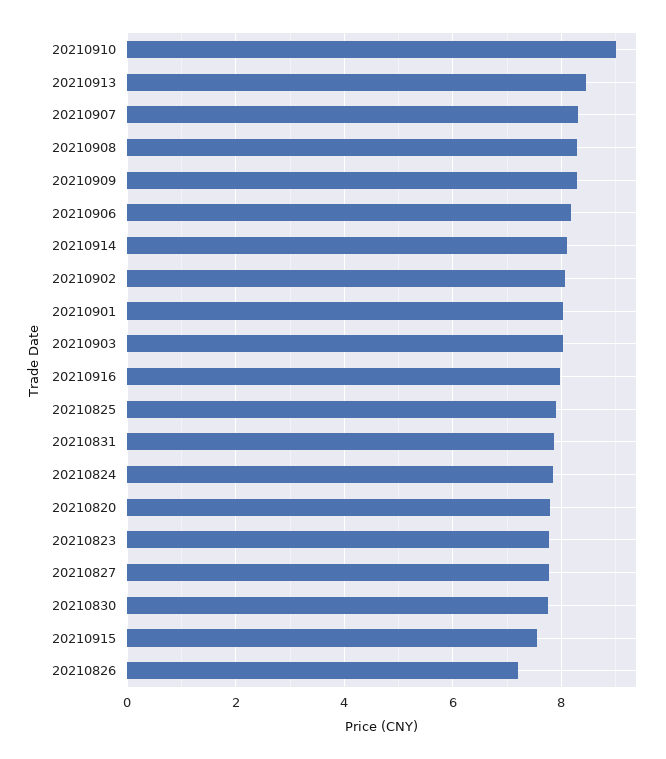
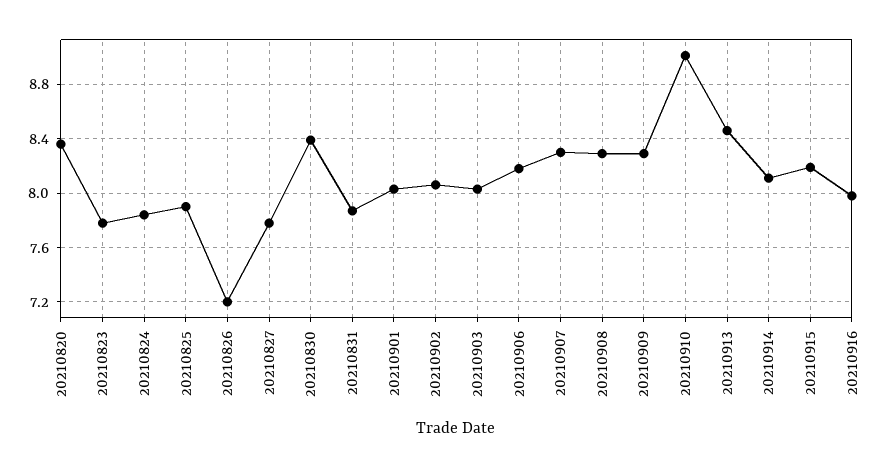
20210820: 7.8 -> 8.35
20210830: 7.8 -> 8.4
20210915: 7.6 -> 8.2

